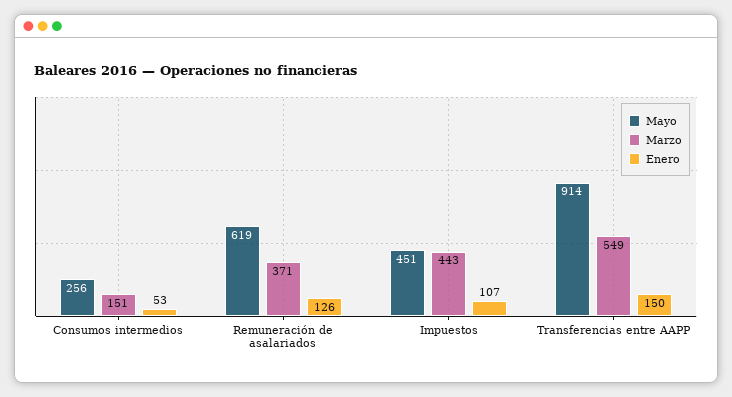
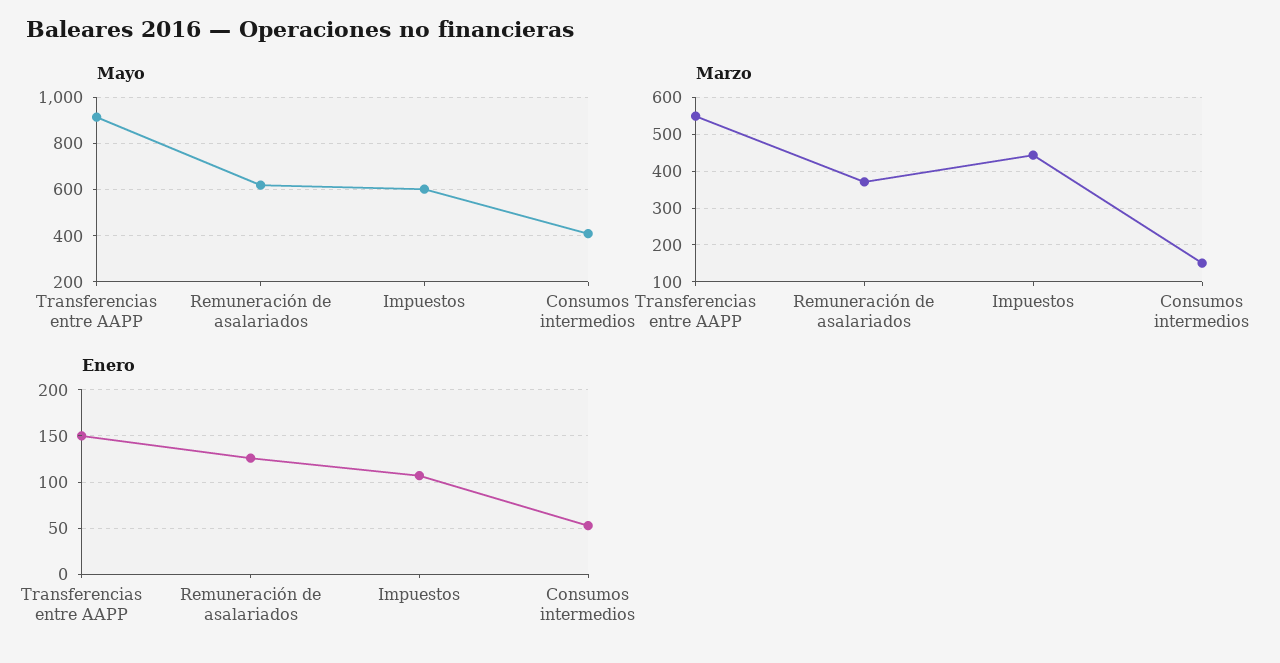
Mayo, Consumos intermedios: 256 -> 400
Mayo, Impuestos: 451 -> 600

